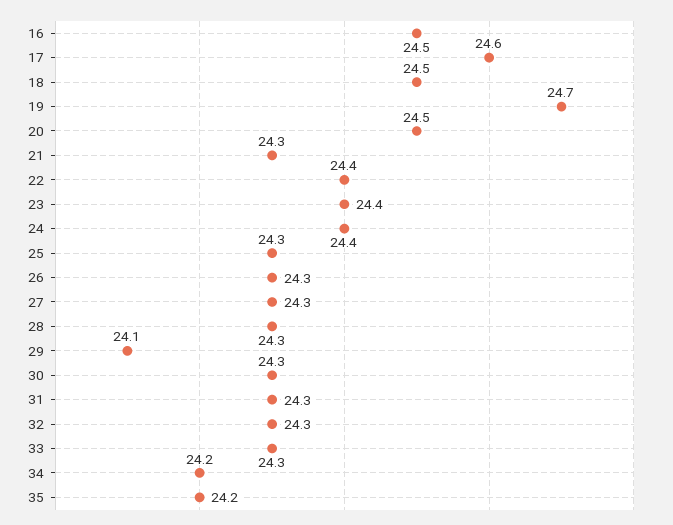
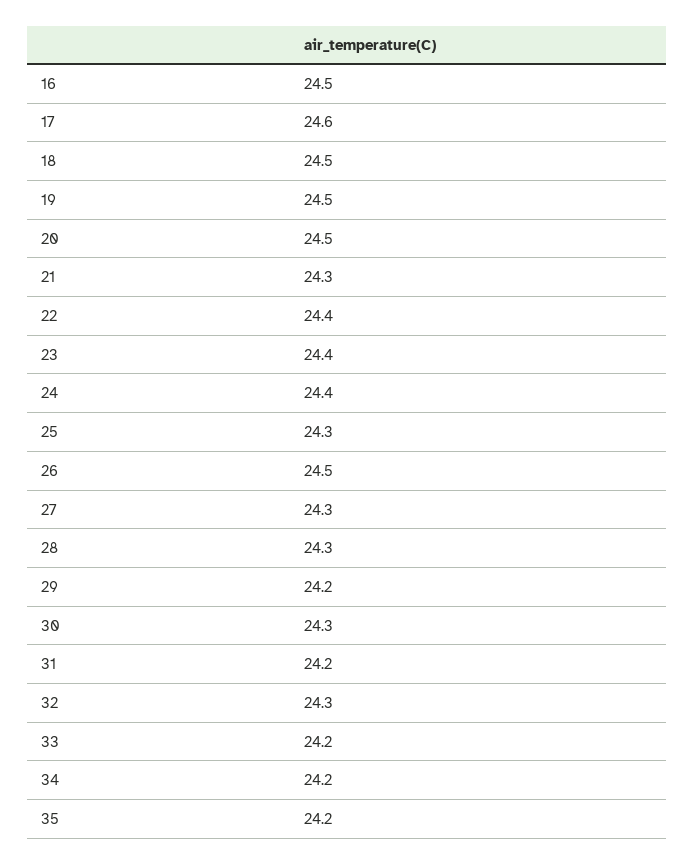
19: 24.7 -> 24.5
26: 24.3 -> 24.5
29: 24.1 -> 24.2
31: 24.3 -> 24.2
33: 24.3 -> 24.2

